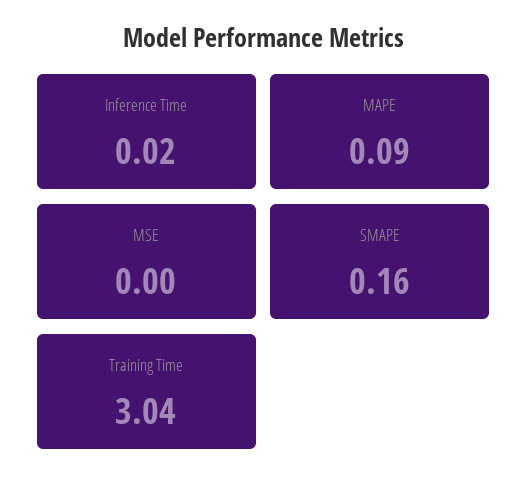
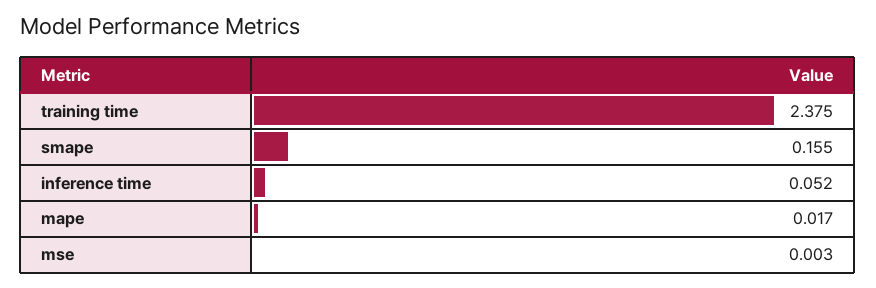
Inference Time: 0.02 -> 0.052
MAPE: 0.09 -> 0.017
Training Time: 3.04 -> 2.375

